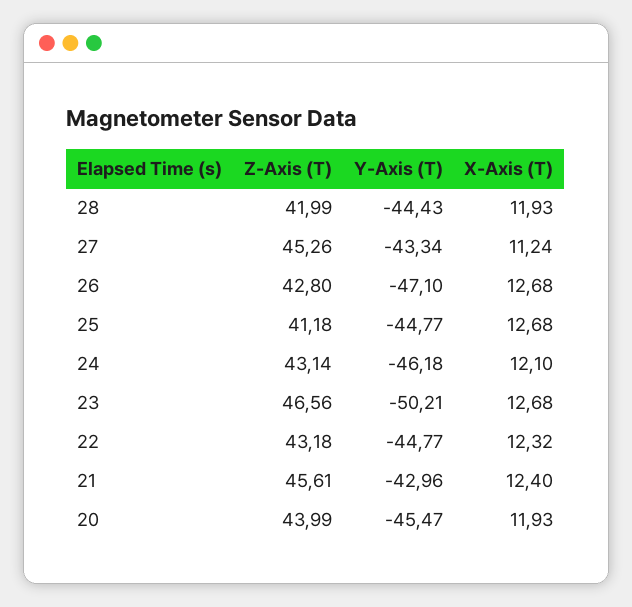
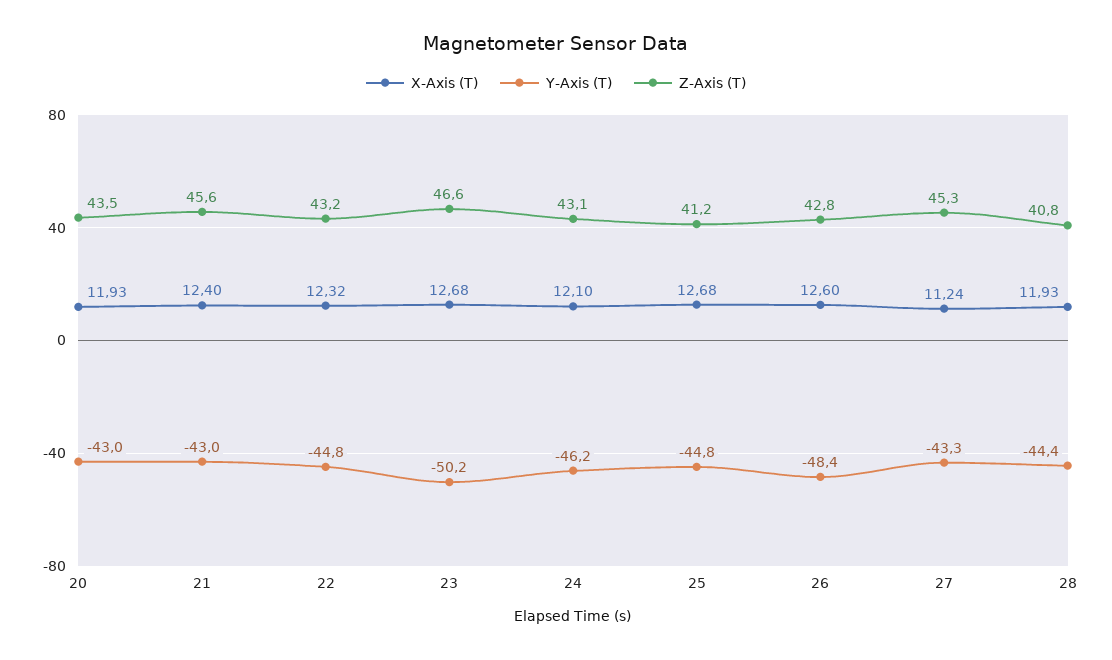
Z-Axis (T), 28: 41.99 -> 40.8
Y-Axis (T), 26: -47.1 -> -48.4
X-Axis (T), 26: 12.68 -> 12.6
Z-Axis (T), 20: 43.99 -> 43.5
Y-Axis (T), 20: -45.47 -> -43

